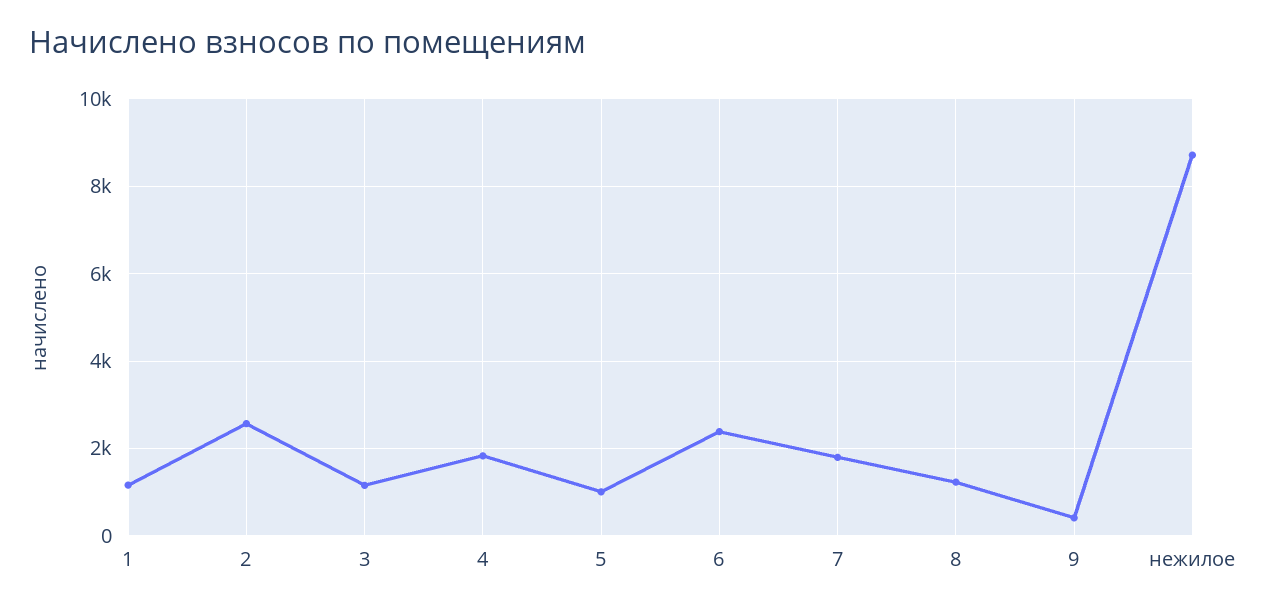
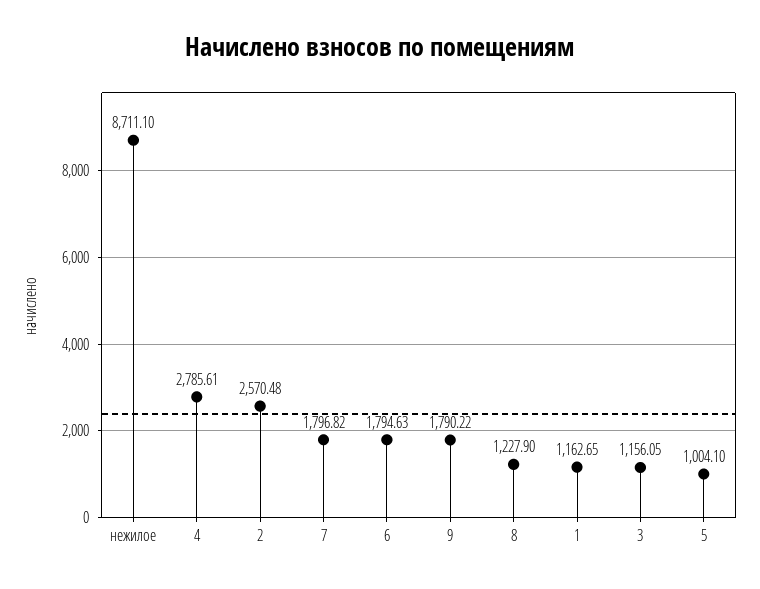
4: 1800 -> 2785.61
6: 2400 -> 1794.63
9: 400 -> 1790.22

